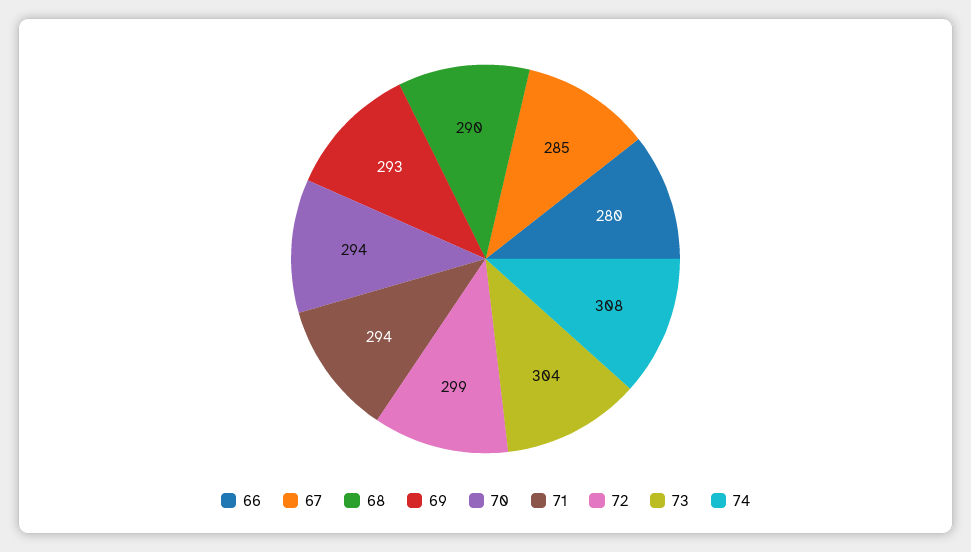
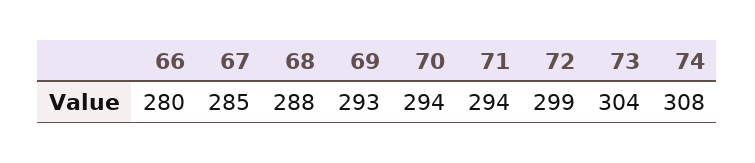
68: 290 -> 288

